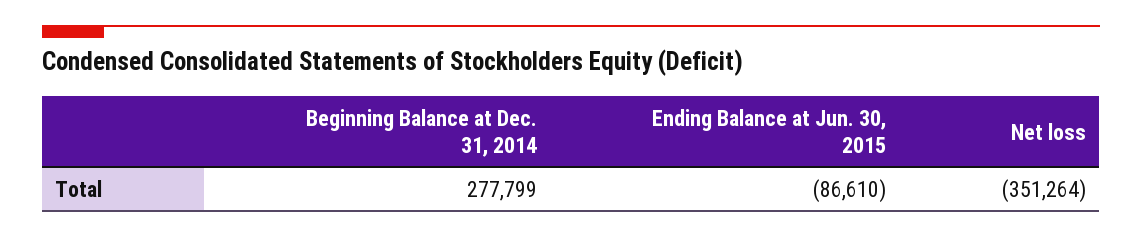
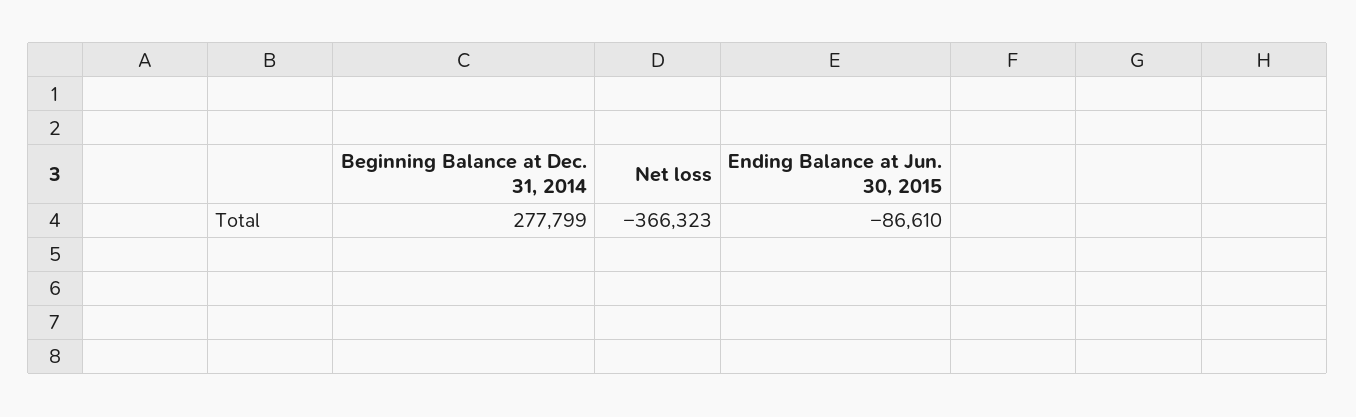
Net loss: -351264 -> -366323

